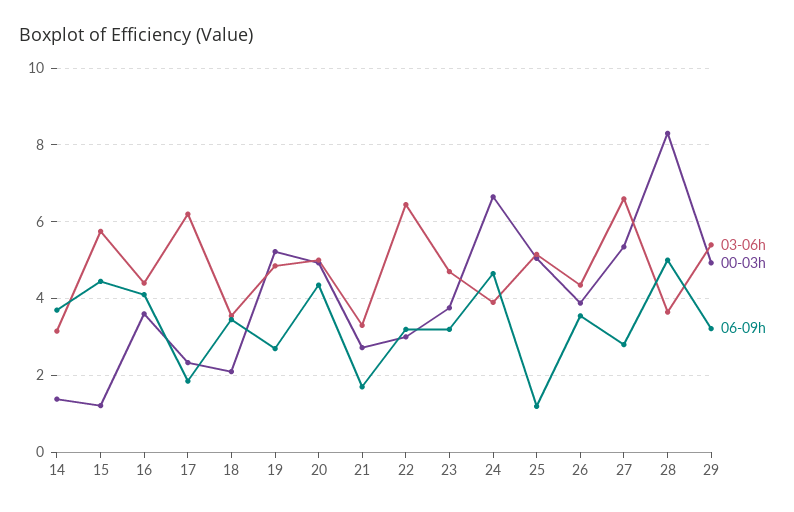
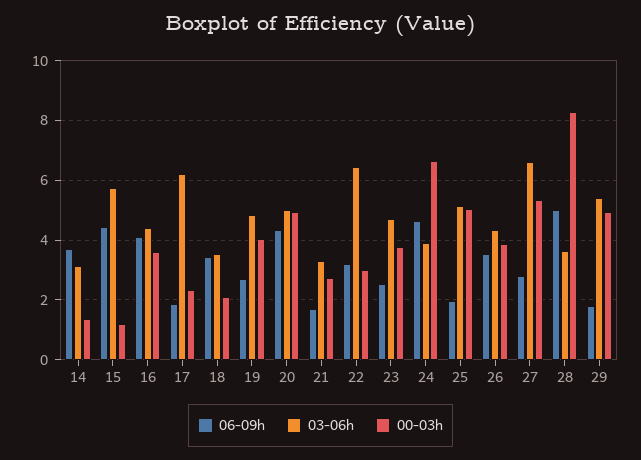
00-03h, 19: 5.2 -> 4
06-09h, 23: 3.2 -> 2.5
06-09h, 25: 1.2 -> 2
06-09h, 29: 3.2 -> 1.75

